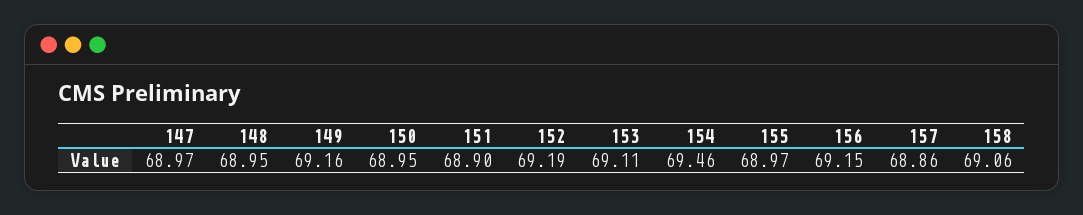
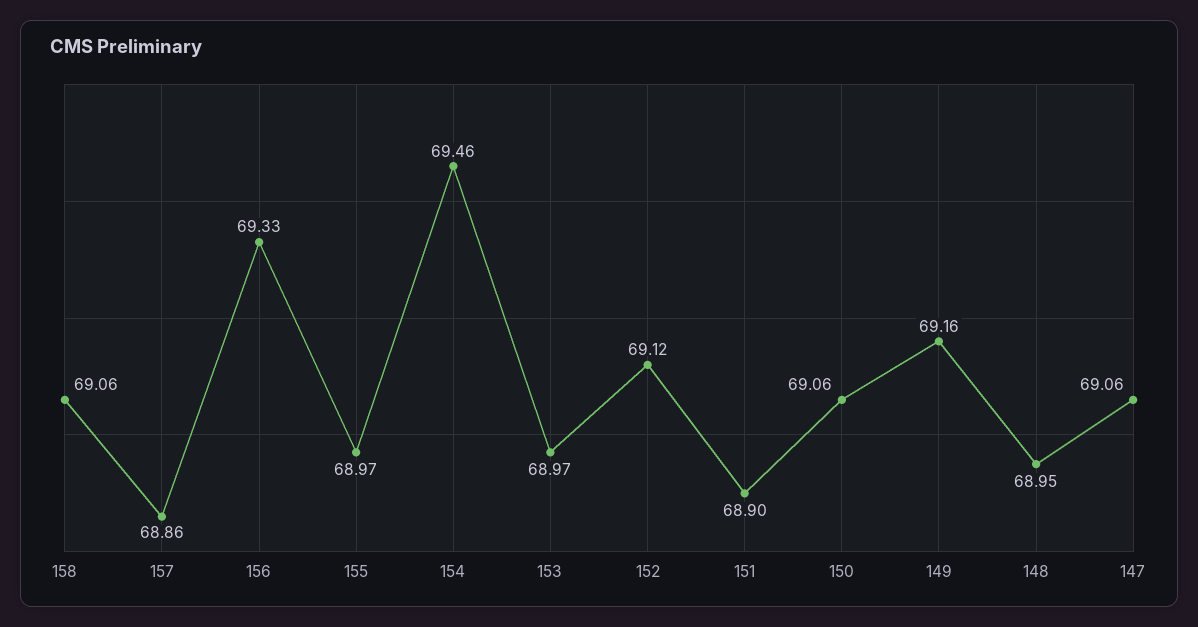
147: 68.97 -> 69.06
150: 68.95 -> 69.06
152: 69.19 -> 69.12
153: 69.11 -> 68.97
156: 69.15 -> 69.33

